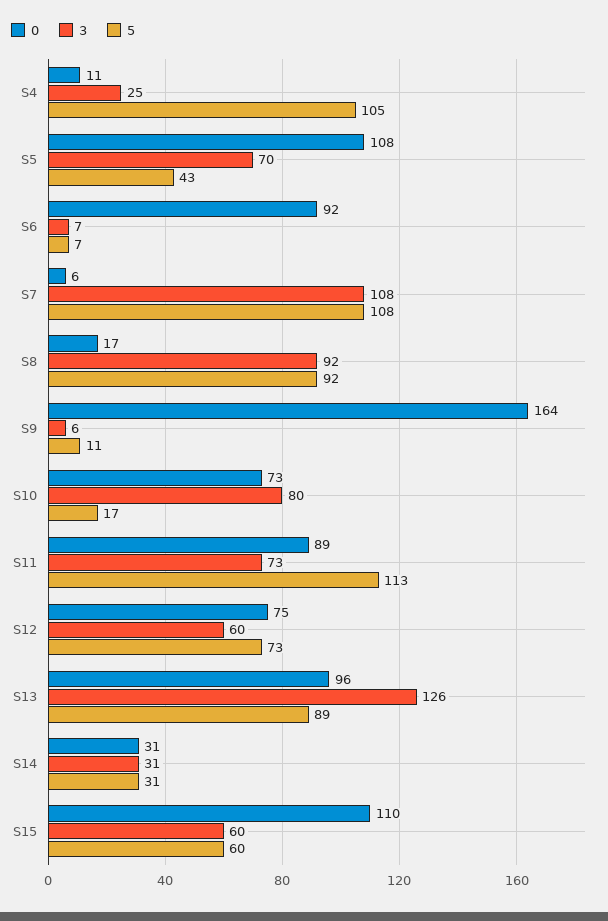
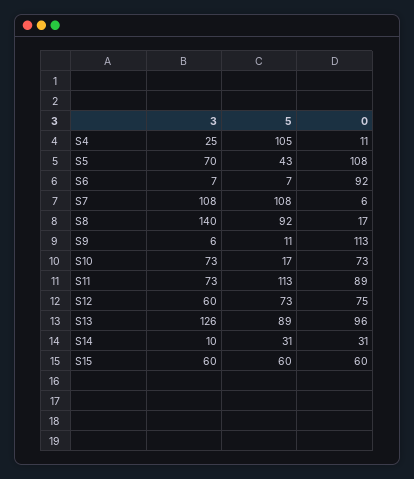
3, S8: 92 -> 140
0, S9: 164 -> 113
3, S10: 80 -> 73
3, S14: 31 -> 10
0, S15: 110 -> 60

